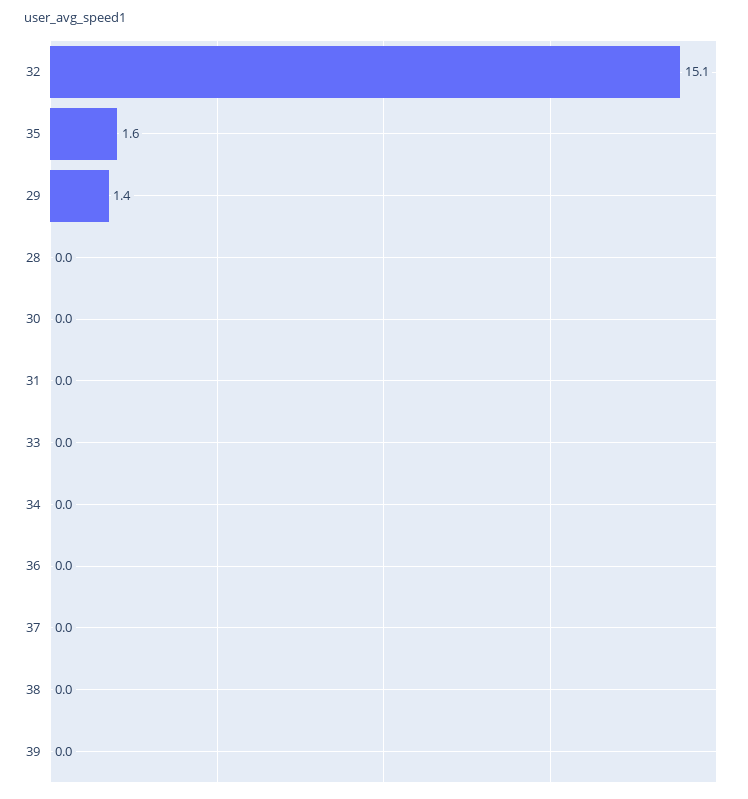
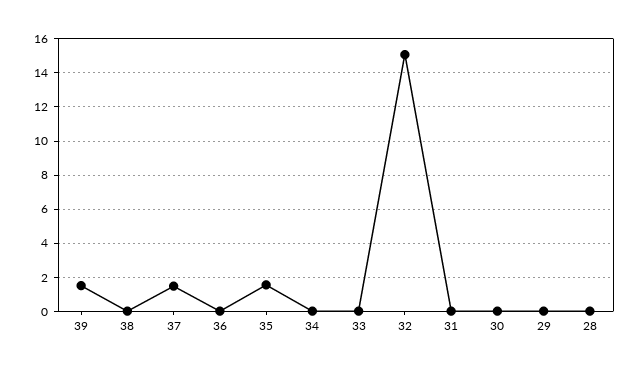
29: 1.4 -> 0
37: 0 -> 1.5
39: 0 -> 1.5

